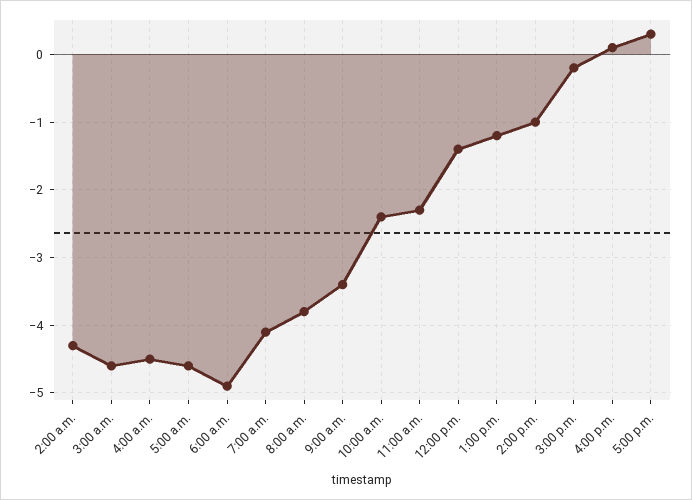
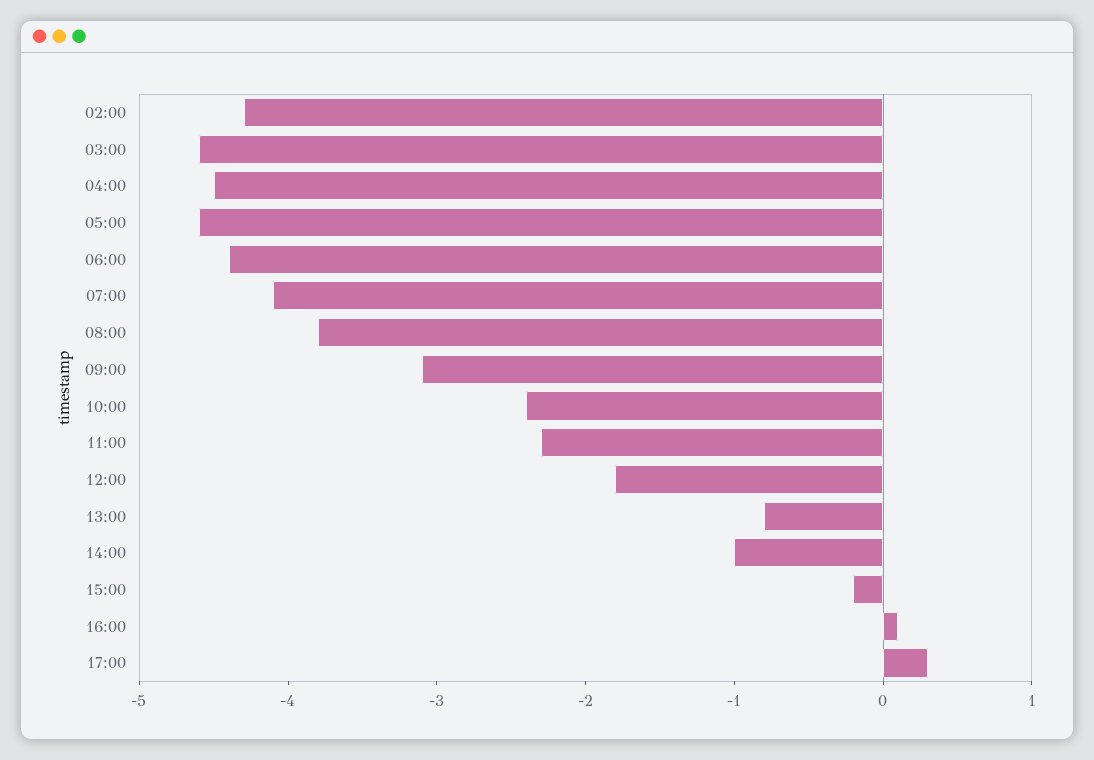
6:00 a.m.: -4.9 -> -4.4
9:00 a.m.: -3.4 -> -3.1
12:00 p.m.: -1.4 -> -1.8
1:00 p.m.: -1.2 -> -0.8

